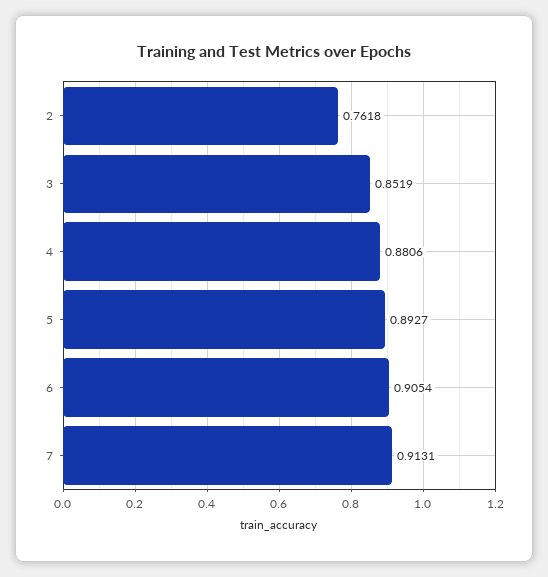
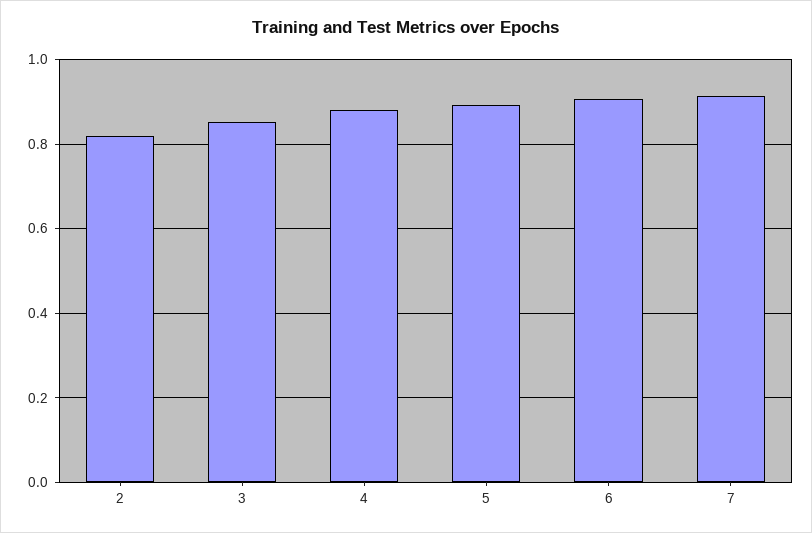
2: 0.7618 -> 0.82

